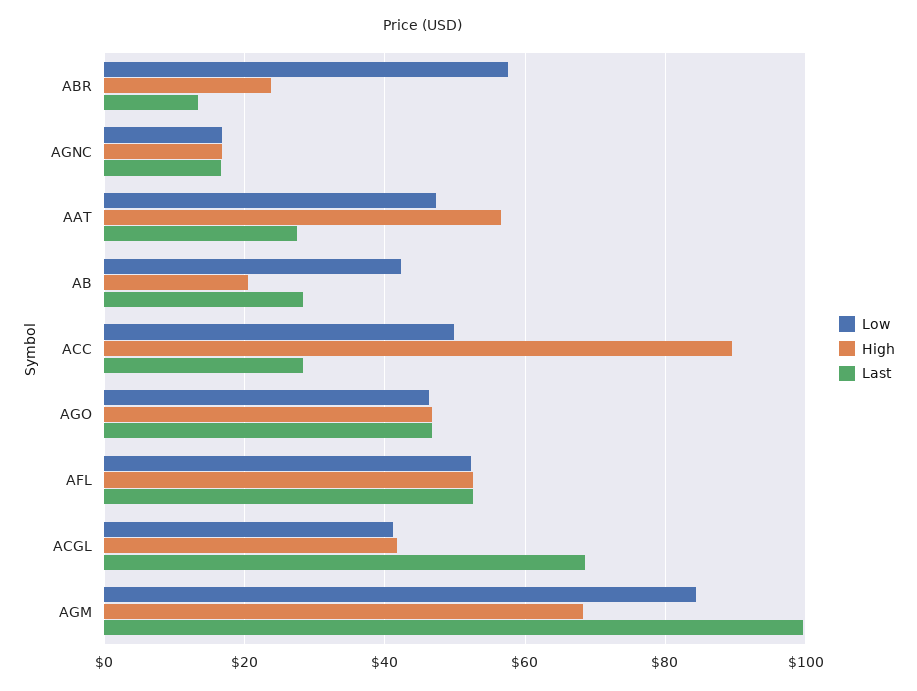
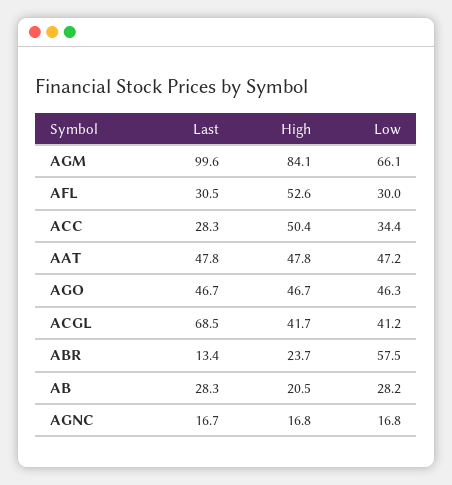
High, AAT: 56 -> 47.8
Last, AAT: 28 -> 47.8
Low, AB: 42 -> 28.2
Low, ACC: 50 -> 34.4
High, ACC: 90 -> 50.4
Low, AFL: 52 -> 30
Last, AFL: 52 -> 30.5
Low, AGM: 84 -> 66.1
High, AGM: 68 -> 84.1

